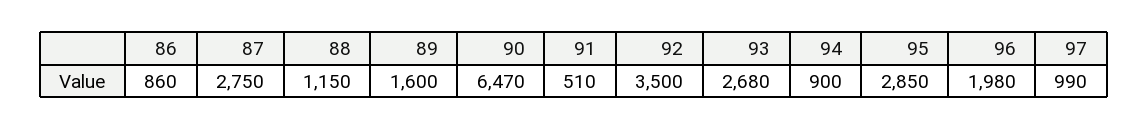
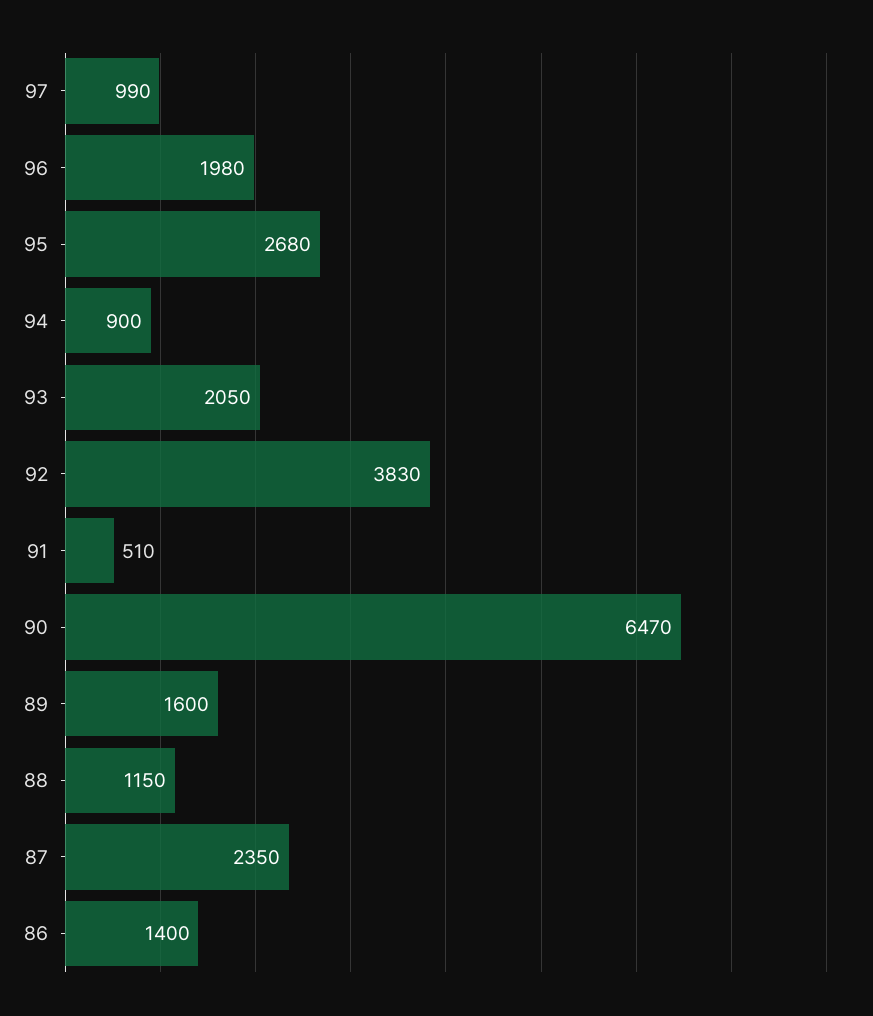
86: 860 -> 1400
87: 2750 -> 2350
92: 3500 -> 3830
93: 2680 -> 2050
95: 2850 -> 2680

